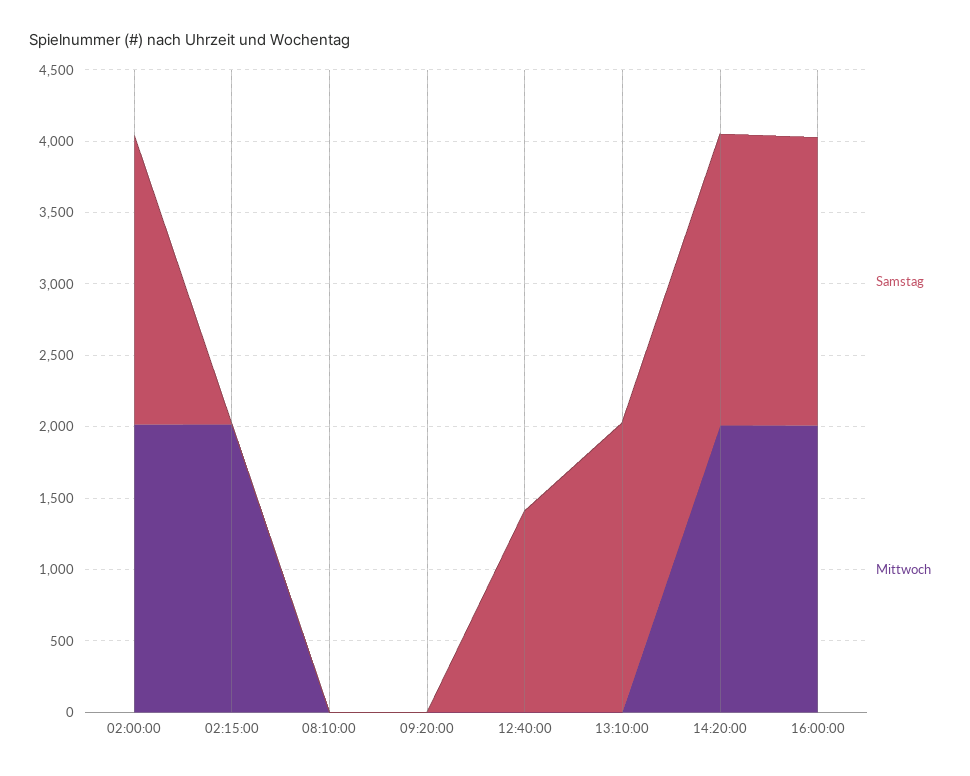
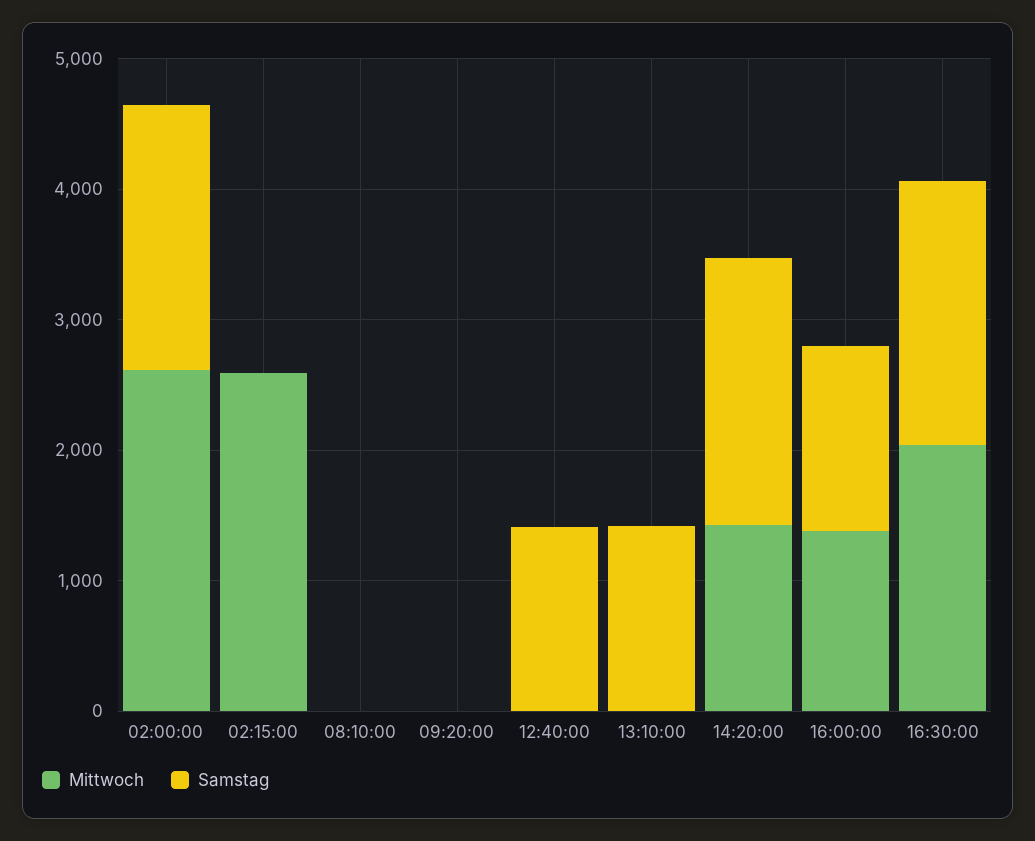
Mittwoch, 02:00:00: 2000 -> 2600
Mittwoch, 02:15:00: 2000 -> 2600
Samstag, 13:10:00: 2000 -> 1400
Mittwoch, 14:20:00: 2000 -> 1400
Samstag, 16:00:00: 2000 -> 1400
Mittwoch, 16:00:00: 2000 -> 1400
Mittwoch, 16:30:00: none -> 2000
Samstag, 16:30:00: none -> 2000

